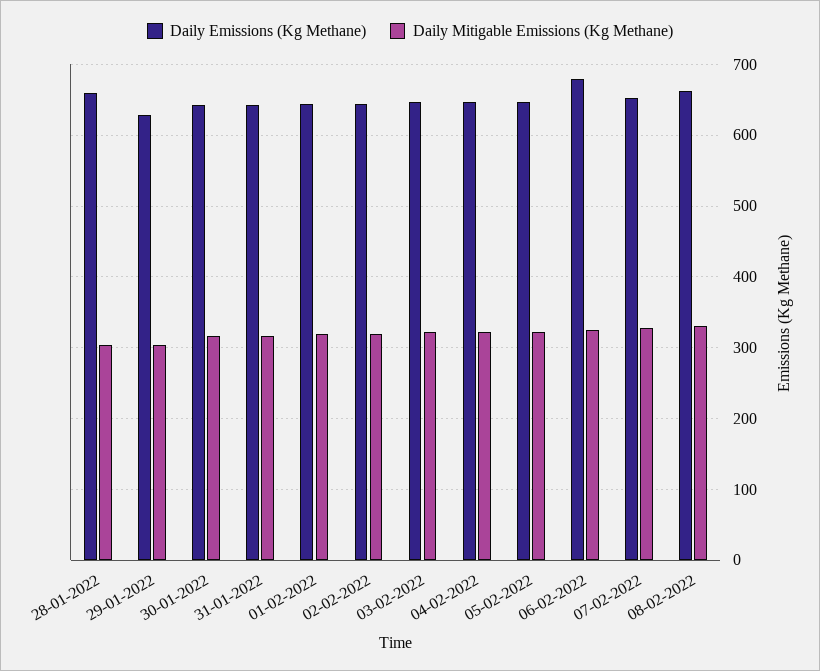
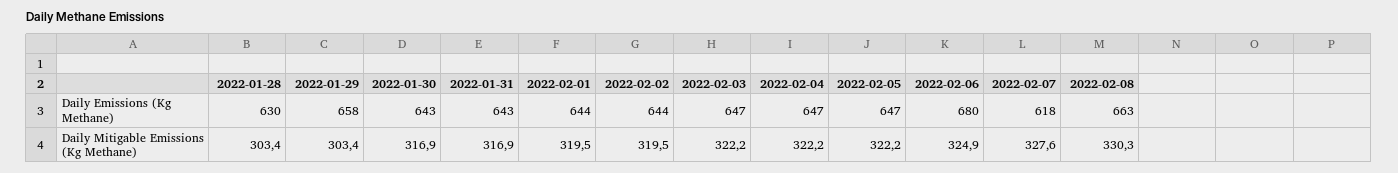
Daily Emissions (Kg Methane), 28-01-2022: 660 -> 630
Daily Emissions (Kg Methane), 29-01-2022: 630 -> 658
Daily Emissions (Kg Methane), 07-02-2022: 650 -> 618

